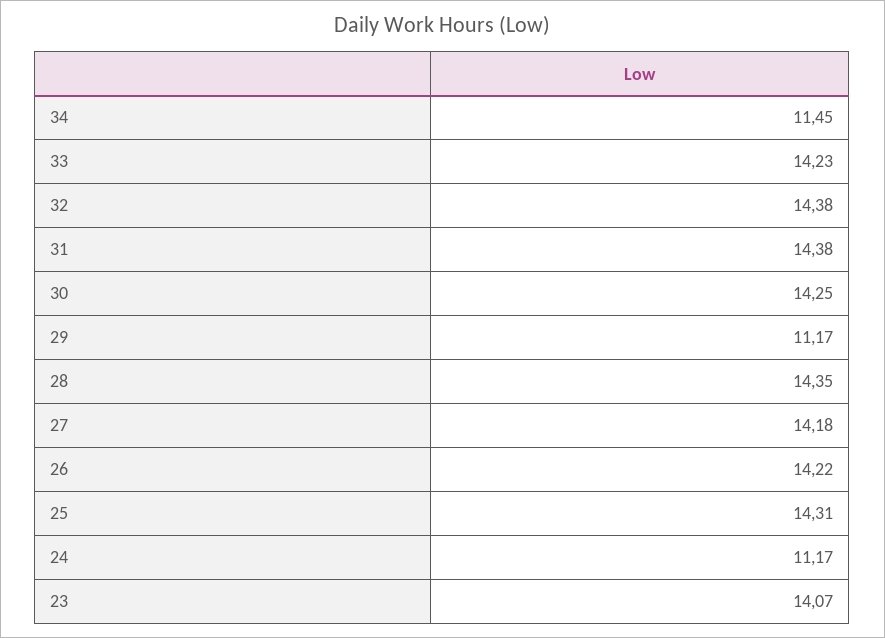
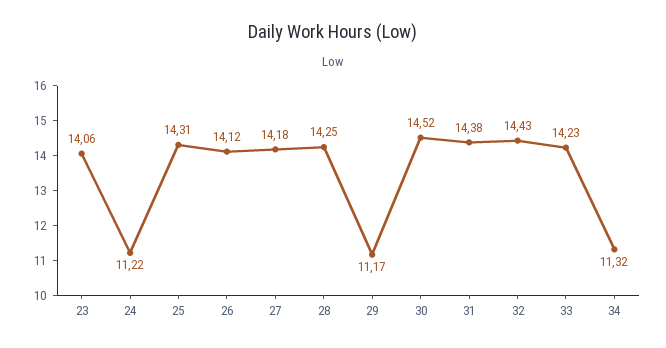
34: 11.45 -> 11.32
32: 14.38 -> 14.43
30: 14.25 -> 14.52
28: 14.35 -> 14.25
26: 14.22 -> 14.12
24: 11.17 -> 11.22
23: 14.07 -> 14.06

